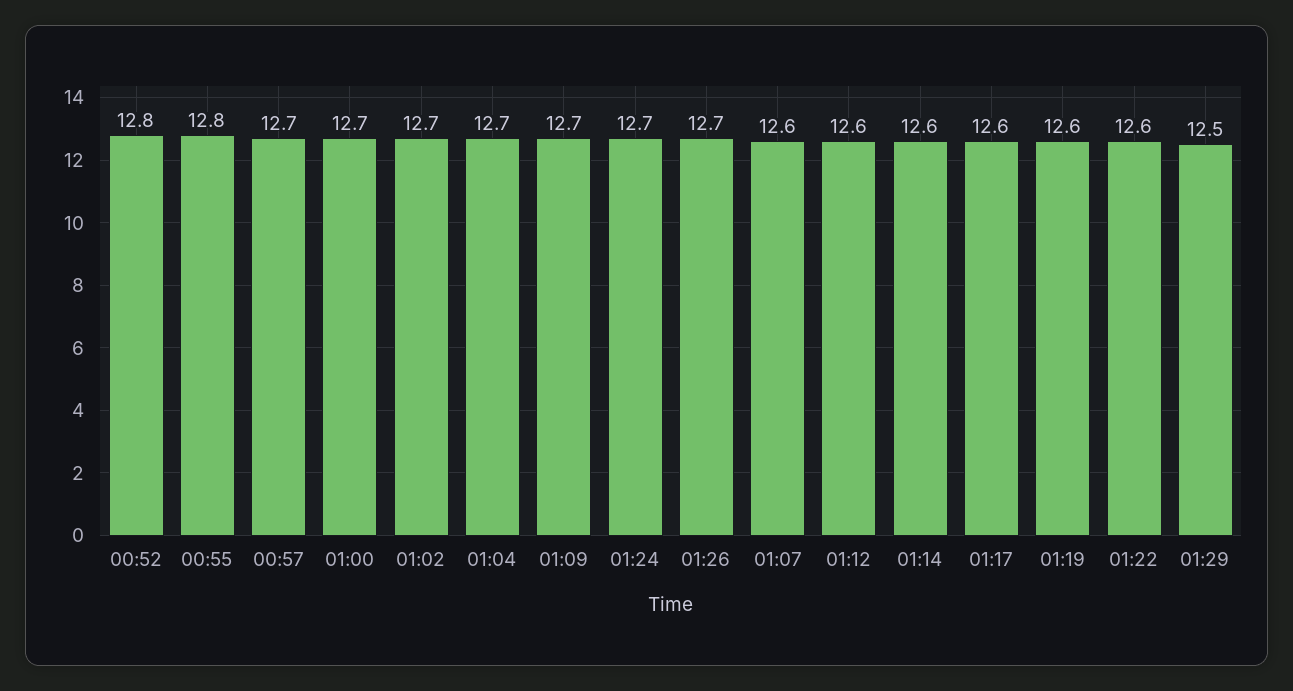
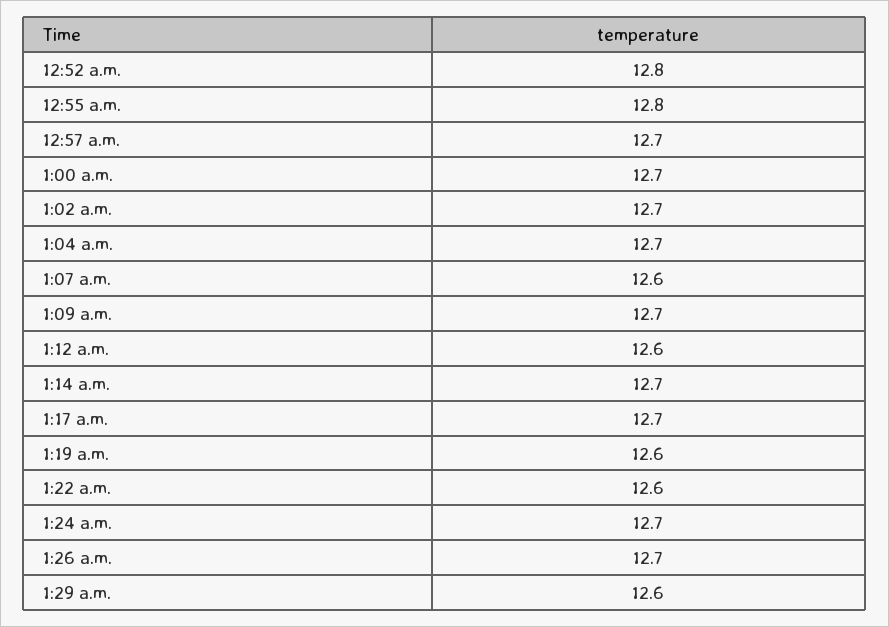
01:14: 12.6 -> 12.7
01:17: 12.6 -> 12.7
01:29: 12.5 -> 12.6

